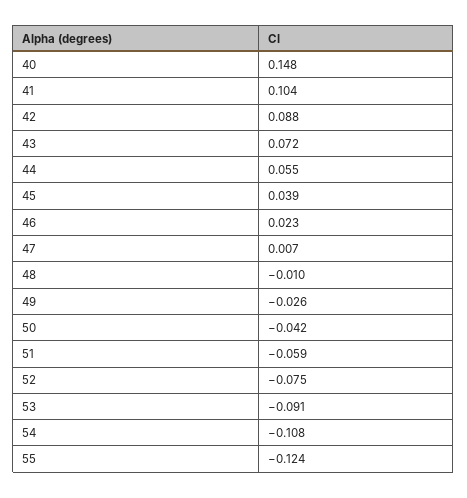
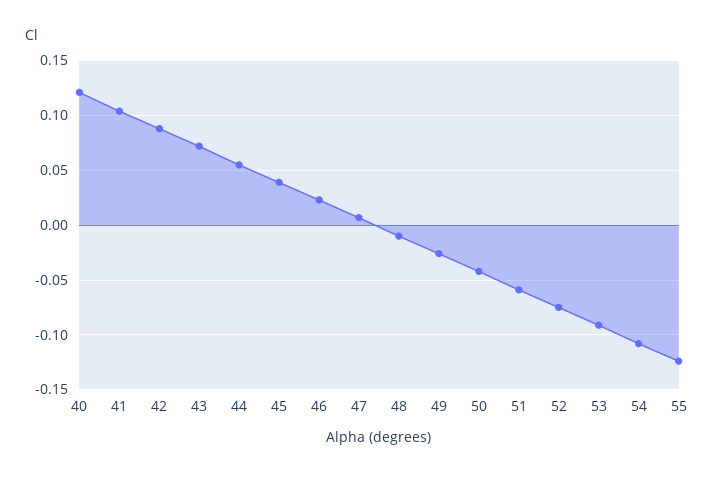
40: 0.148 -> 0.12

